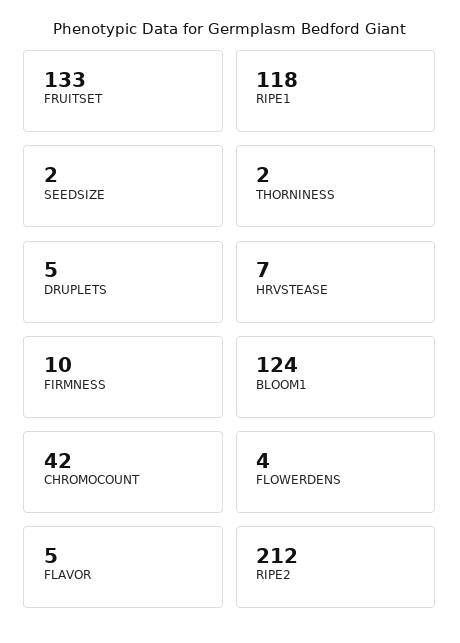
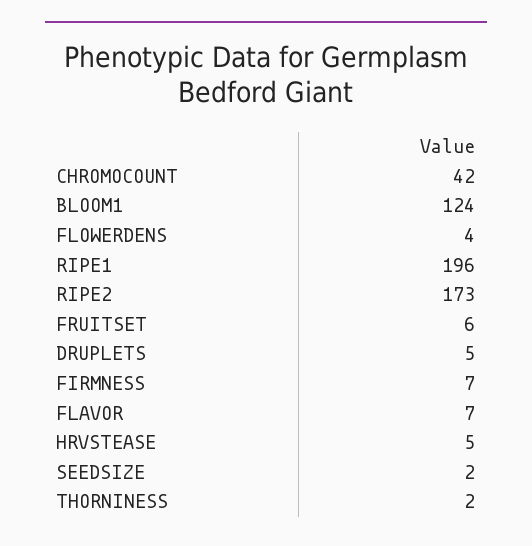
FRUITSET: 133 -> 6
RIPE1: 118 -> 196
HRVSTEASE: 7 -> 5
FIRMNESS: 10 -> 7
FLAVOR: 5 -> 7
RIPE2: 212 -> 173

